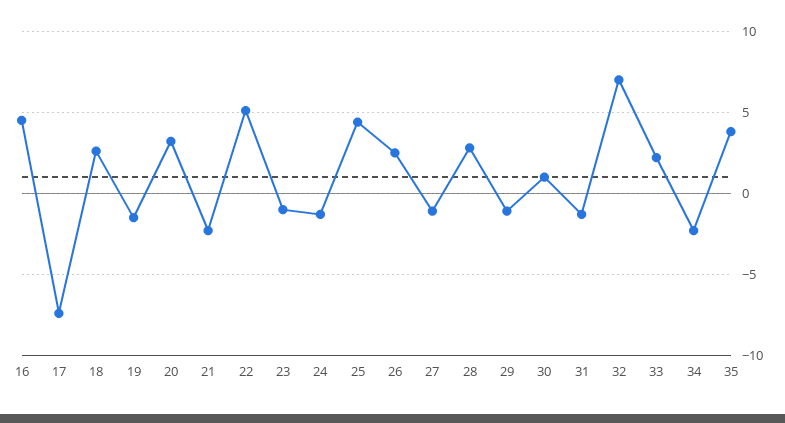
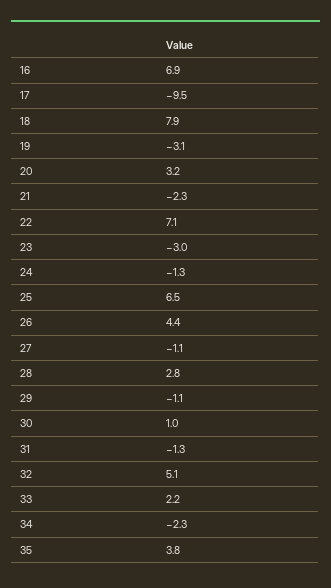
16: 4.5 -> 6.9
17: -7.5 -> -9.5
18: 2.5 -> 7.9
19: -1.5 -> -3.1
22: 5 -> 7.1
23: -1 -> -3
25: 4.5 -> 6.5
26: 2.5 -> 4.4
32: 7 -> 5.1

